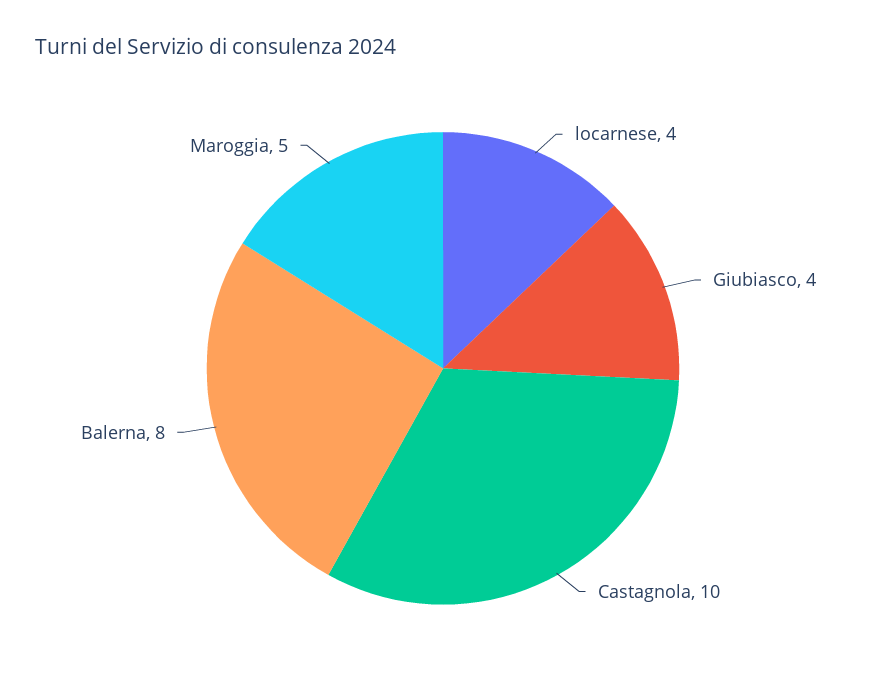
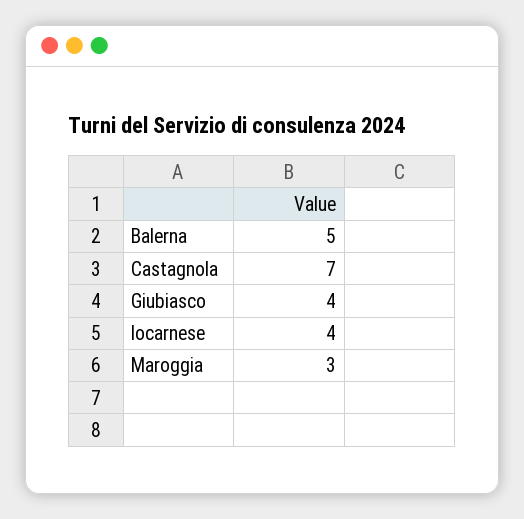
Castagnola: 10 -> 7
Balerna: 8 -> 5
Maroggia: 5 -> 3

